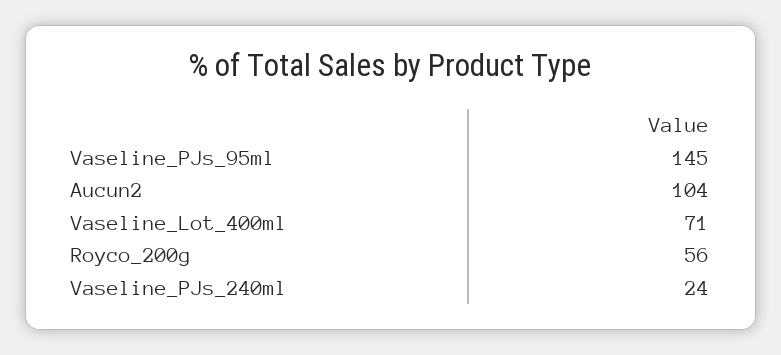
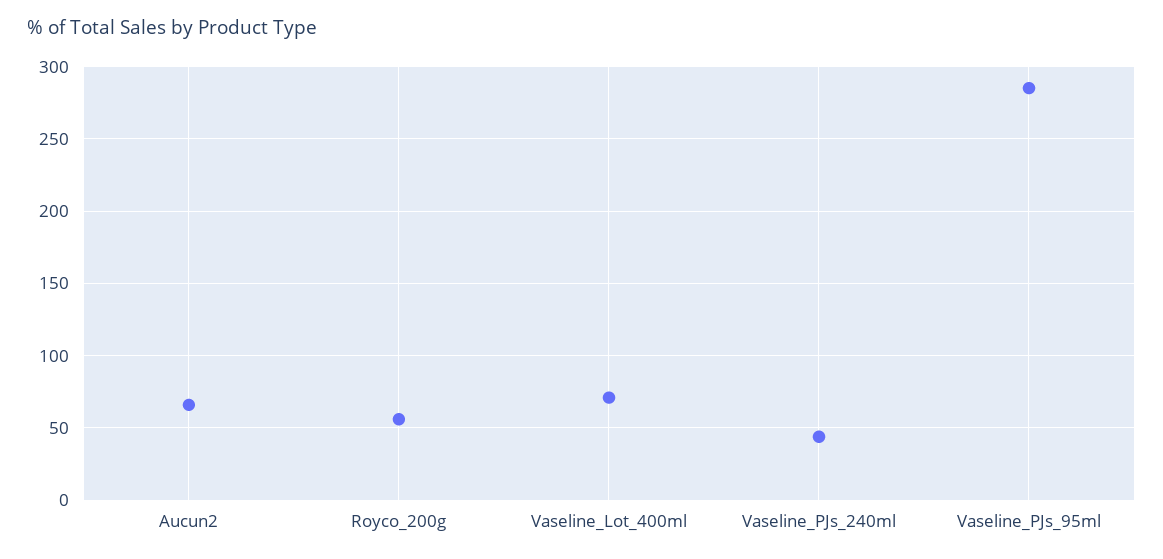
Vaseline_PJs_95ml: 145 -> 285
Aucun2: 104 -> 65
Vaseline_PJs_240ml: 24 -> 45

